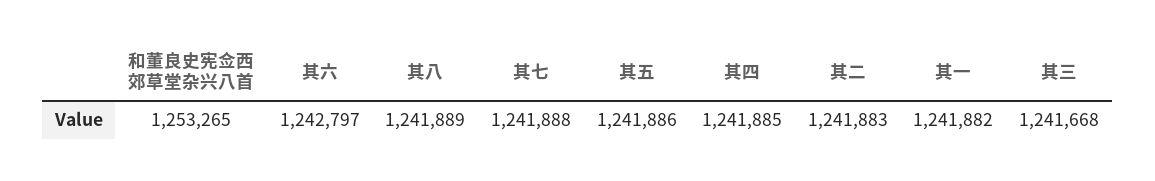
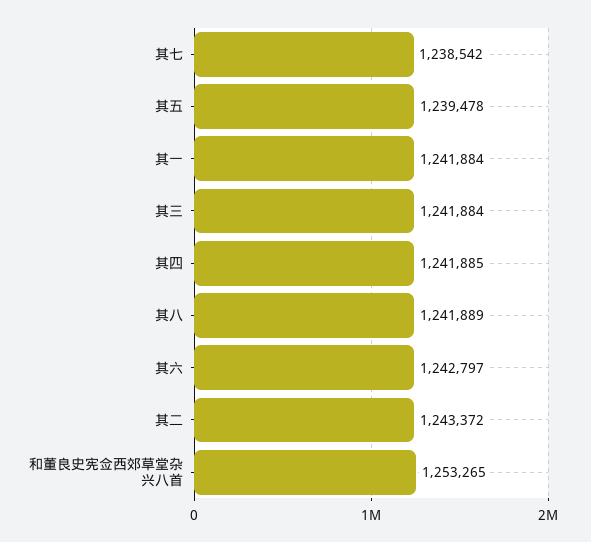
其七: 1241888 -> 1238542
其五: 1241886 -> 1239478
其二: 1241883 -> 1243372
其一: 1241882 -> 1241884
其三: 1241668 -> 1241884

